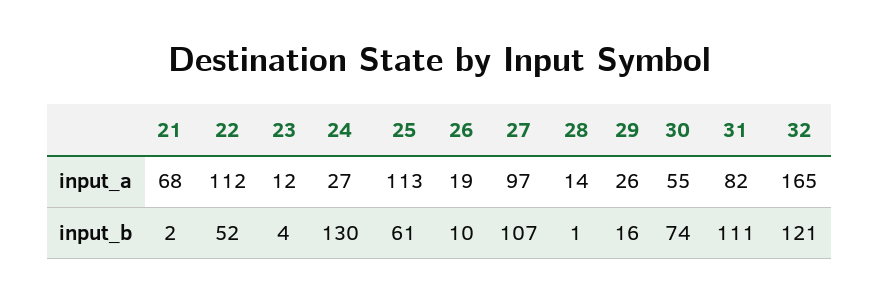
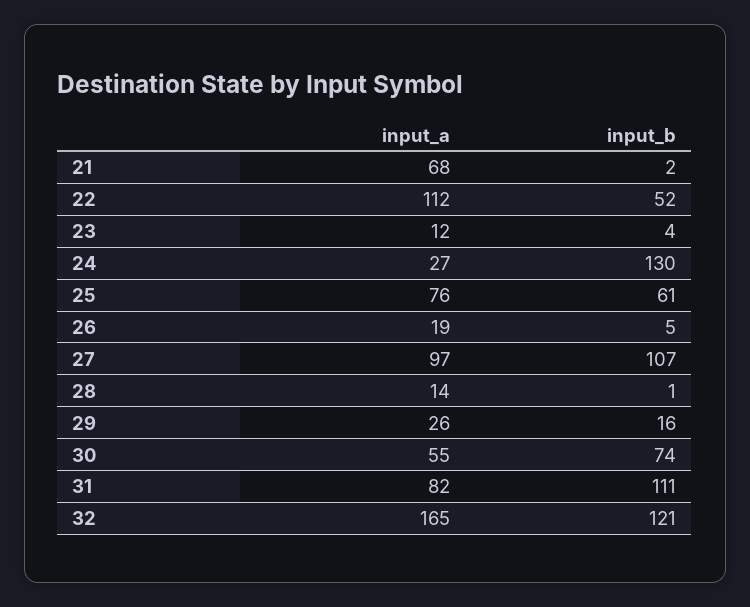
25, input_a: 113 -> 76
26, input_b: 10 -> 5

